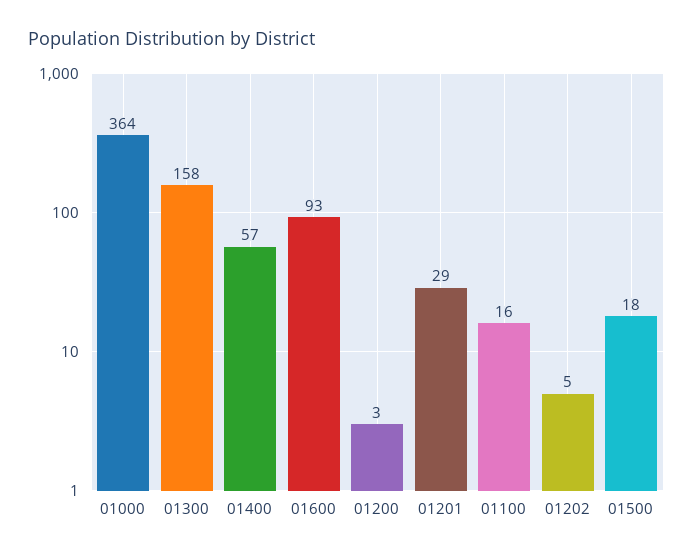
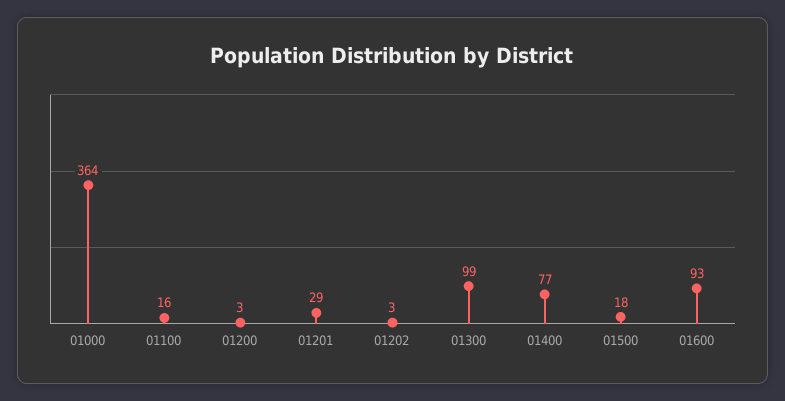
01300: 158 -> 99
01400: 57 -> 77
01202: 5 -> 3

